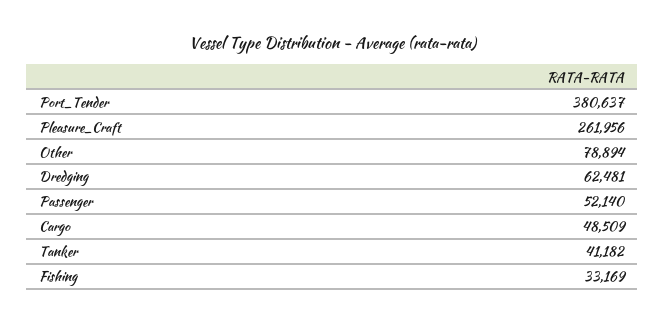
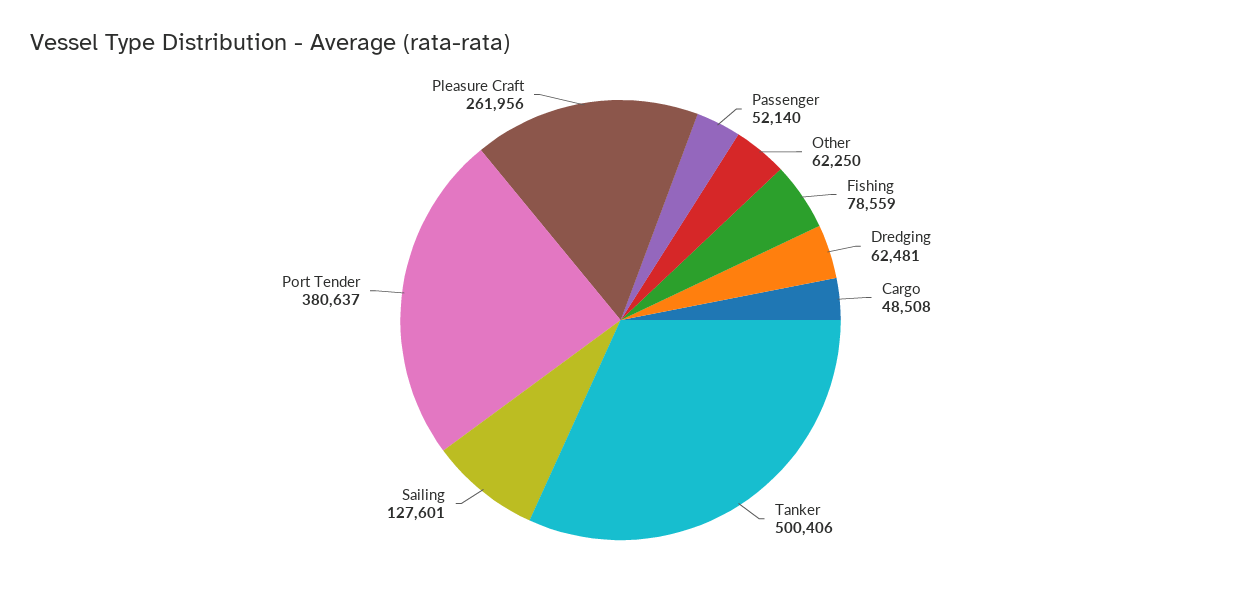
Other: 78894 -> 62250
Cargo: 48509 -> 48508
Tanker: 41182 -> 500406
Fishing: 33169 -> 78559
Sailing: none -> 127601

